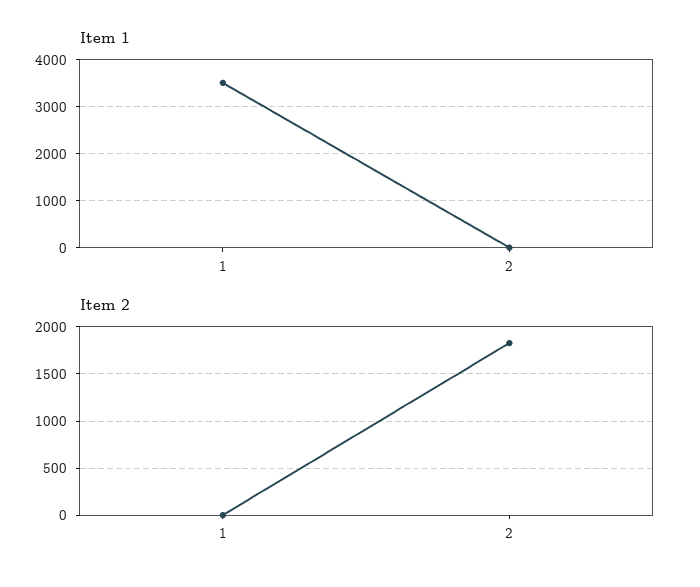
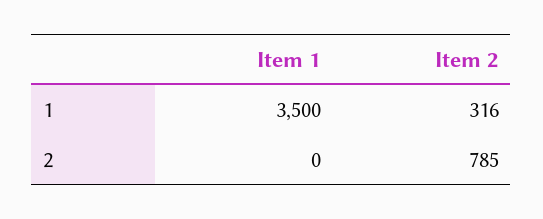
Item 2, 1: 0 -> 316
Item 2, 2: 1800 -> 785

